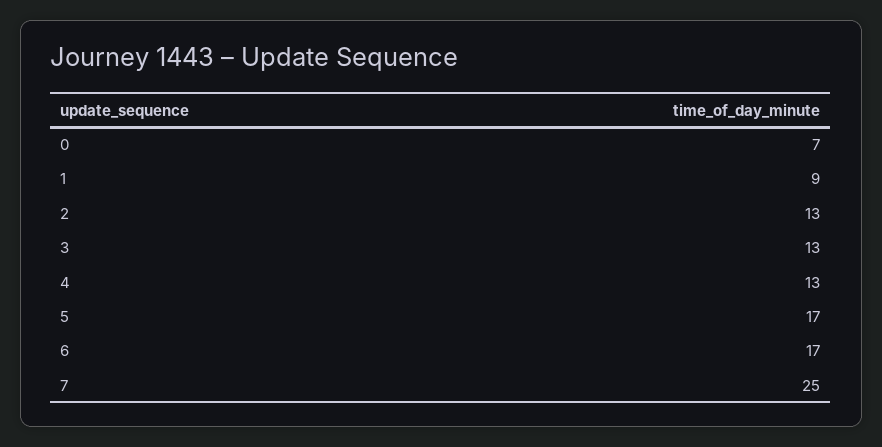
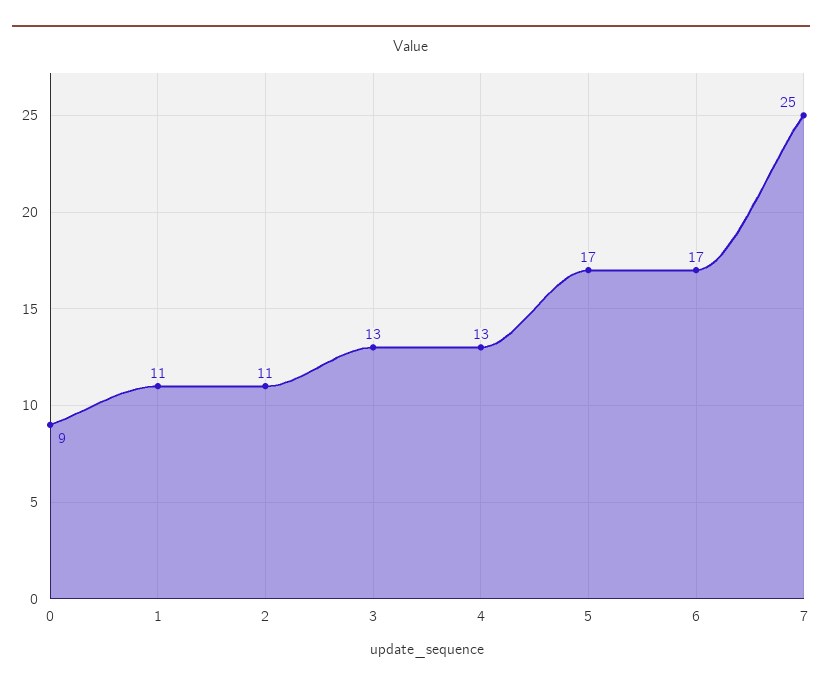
0: 7 -> 9
1: 9 -> 11
2: 13 -> 11

